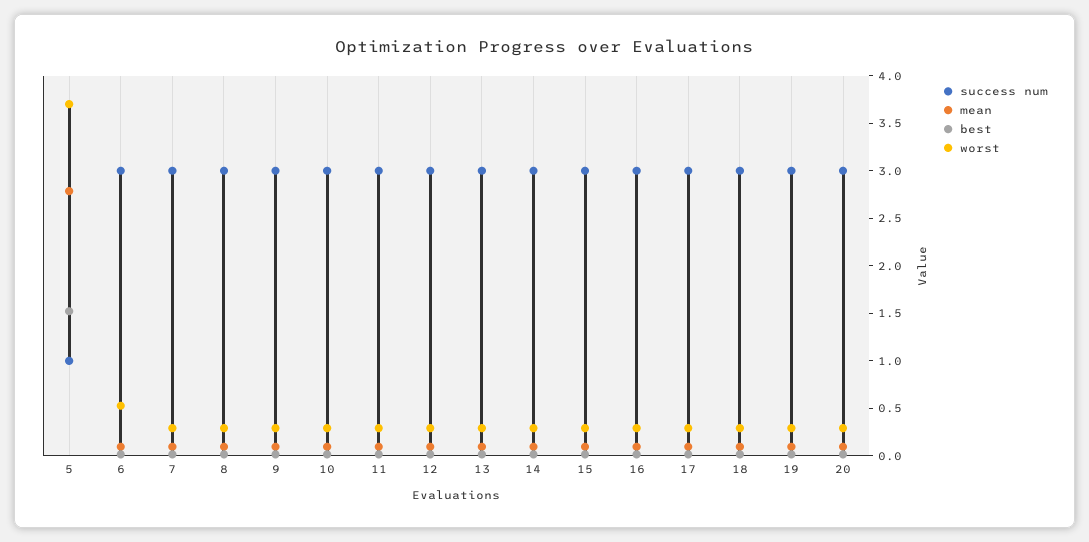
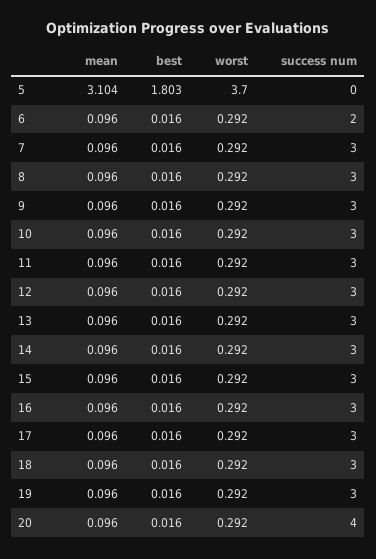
success num, 5: 1 -> 0
mean, 5: 2.8 -> 3.104
best, 5: 1.5 -> 1.803
success num, 6: 3 -> 2
worst, 6: 0.5 -> 0.292
success num, 20: 3 -> 4

